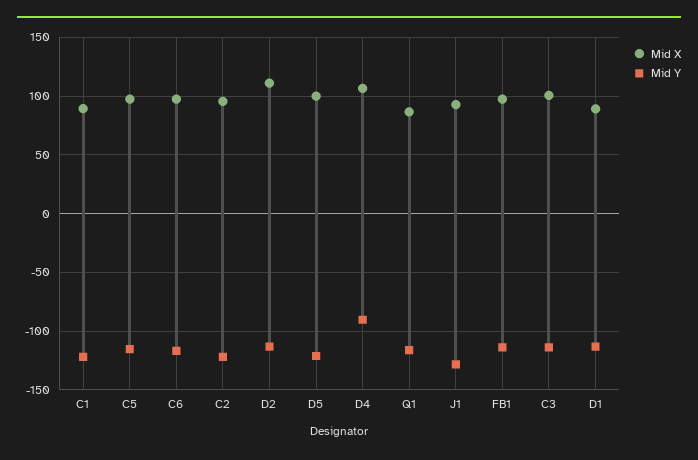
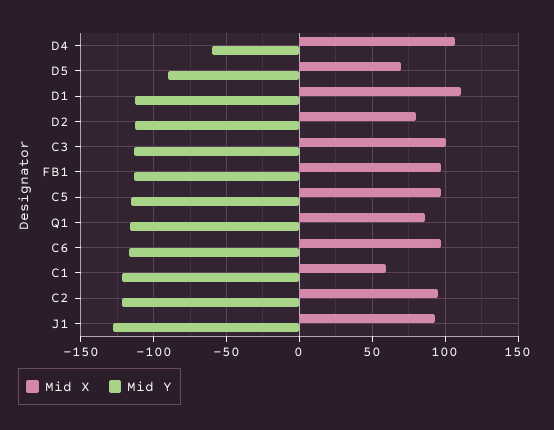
Mid X, C1: 90 -> 60
Mid X, D2: 110 -> 80
Mid X, D5: 100 -> 70
Mid Y, D5: -120 -> -90
Mid Y, D4: -90 -> -60
Mid X, D1: 90 -> 110

